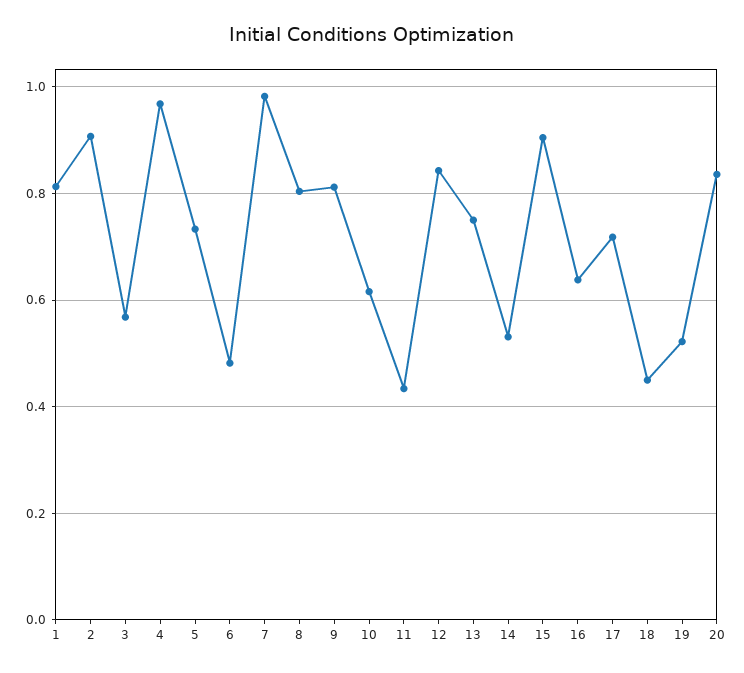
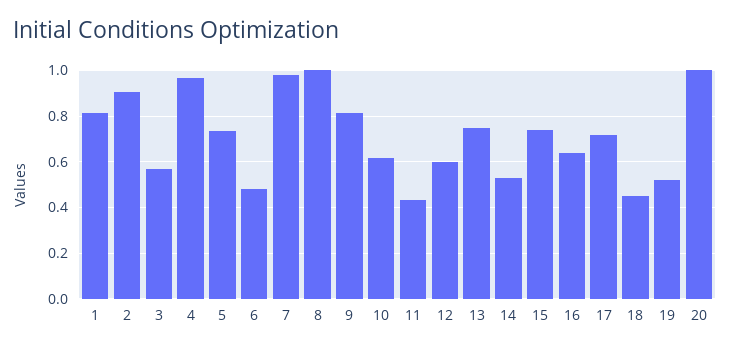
8: 0.8 -> 1
12: 0.84 -> 0.6
15: 0.9 -> 0.75
20: 0.84 -> 1

